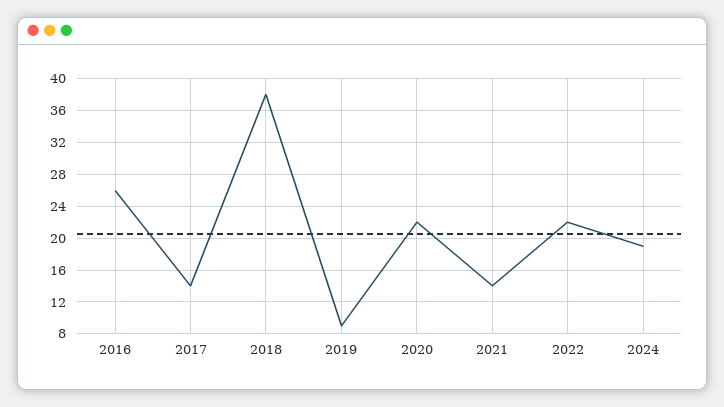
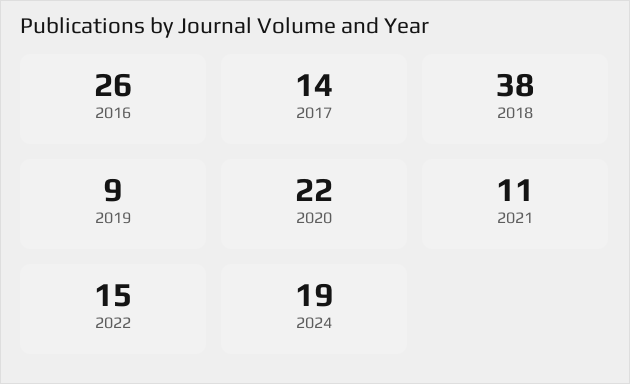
2021: 14 -> 11
2022: 22 -> 15

